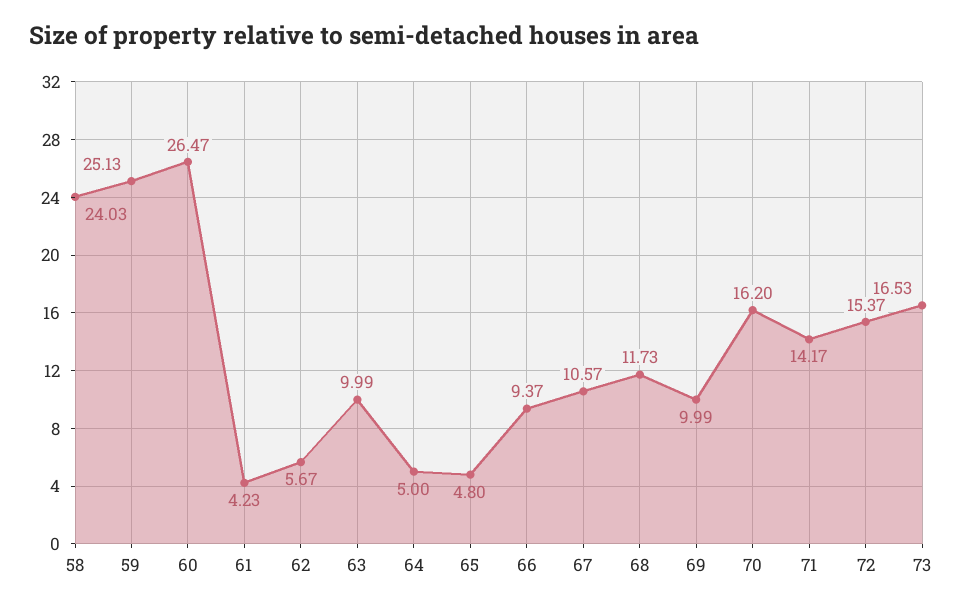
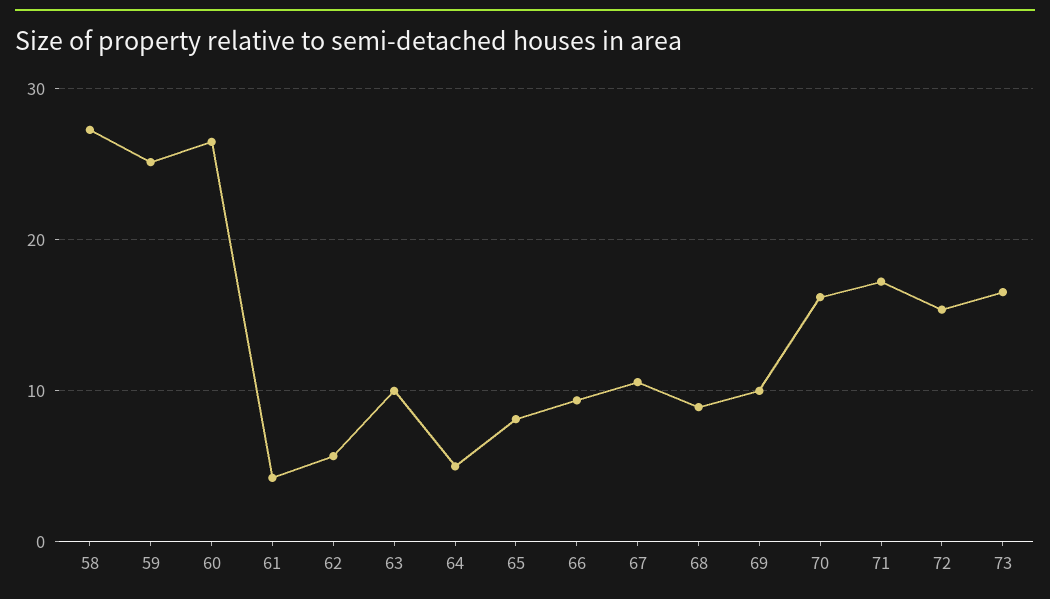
58: 24.03 -> 27
65: 4.8 -> 8
68: 11.73 -> 9
71: 14.17 -> 17

